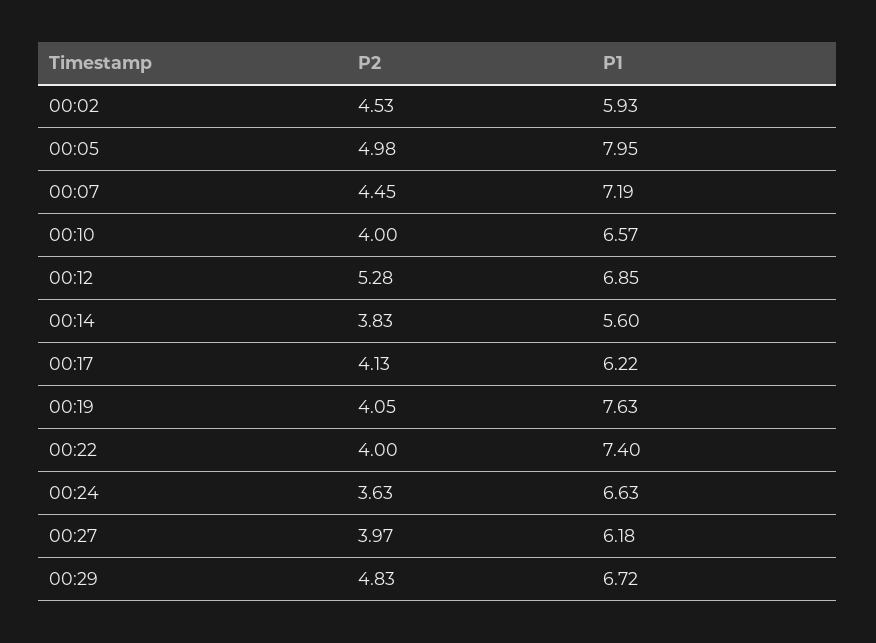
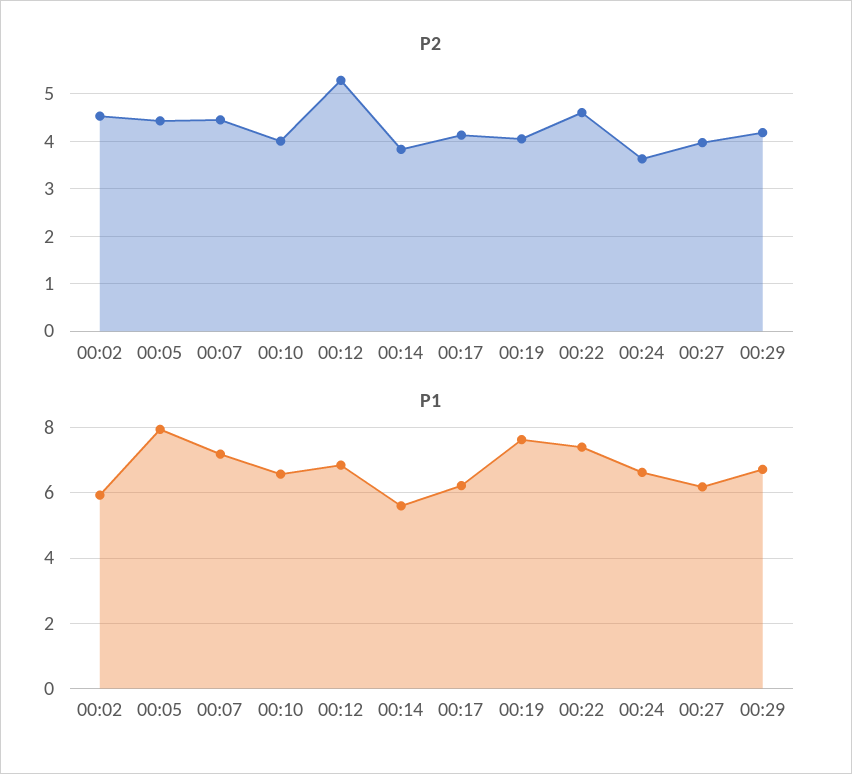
P2, 00:05: 4.98 -> 4.4
P2, 00:22: 4 -> 4.6
P2, 00:29: 4.83 -> 4.2

